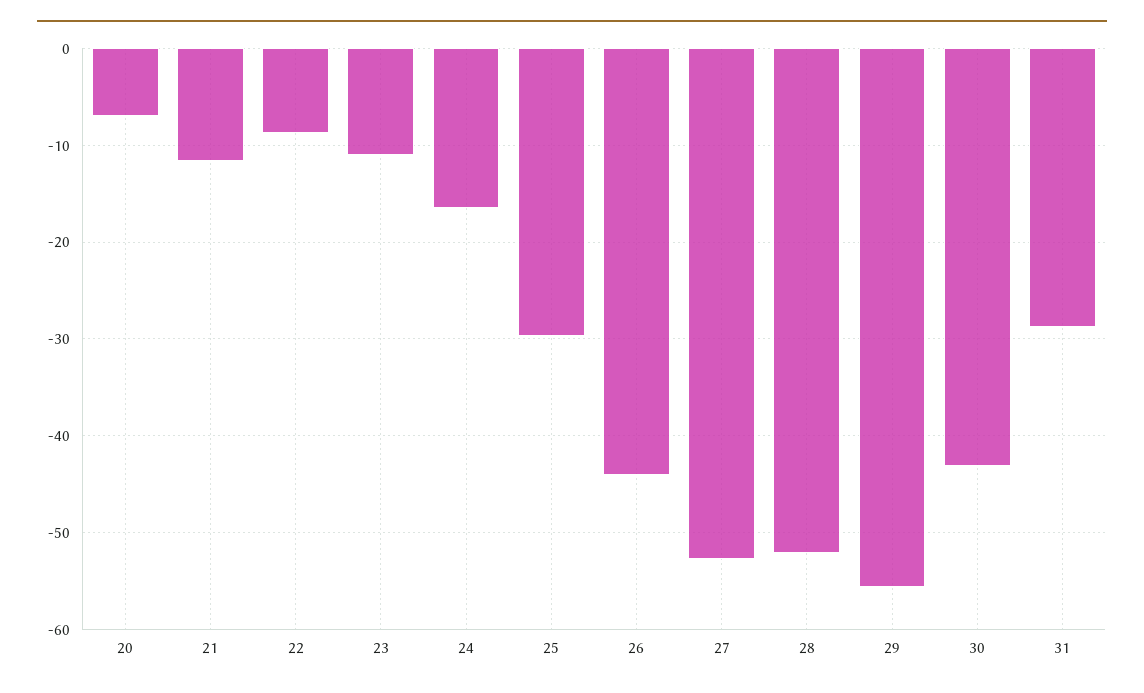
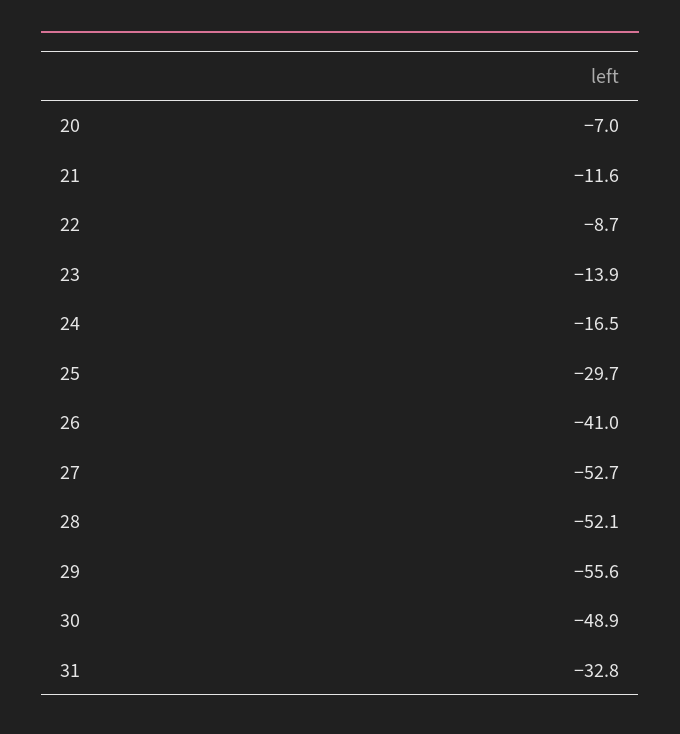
23: -11 -> -13.9
26: -44 -> -41
30: -43 -> -48.9
31: -29 -> -32.8

